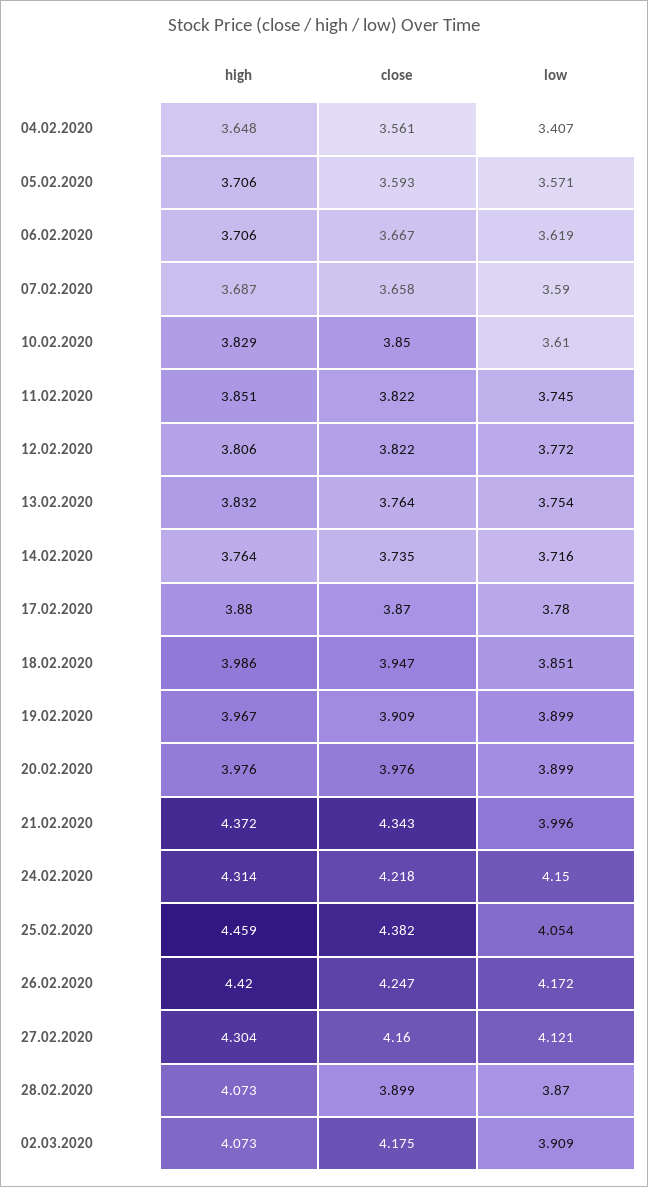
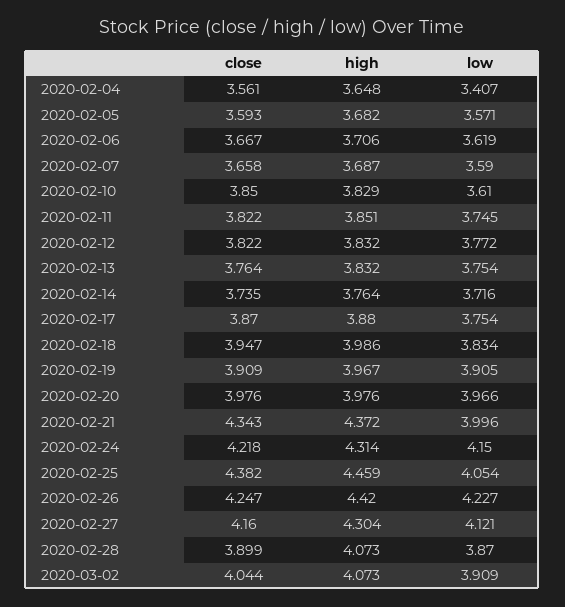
high, 05.02.2020: 3.706 -> 3.682
high, 12.02.2020: 3.806 -> 3.832
low, 17.02.2020: 3.78 -> 3.754
low, 18.02.2020: 3.851 -> 3.834
low, 19.02.2020: 3.899 -> 3.905
low, 20.02.2020: 3.899 -> 3.966
low, 26.02.2020: 4.172 -> 4.227
close, 02.03.2020: 4.175 -> 4.044

